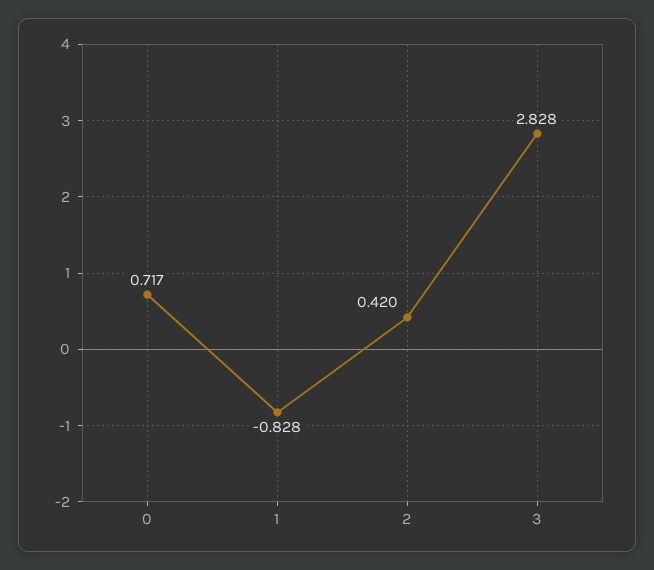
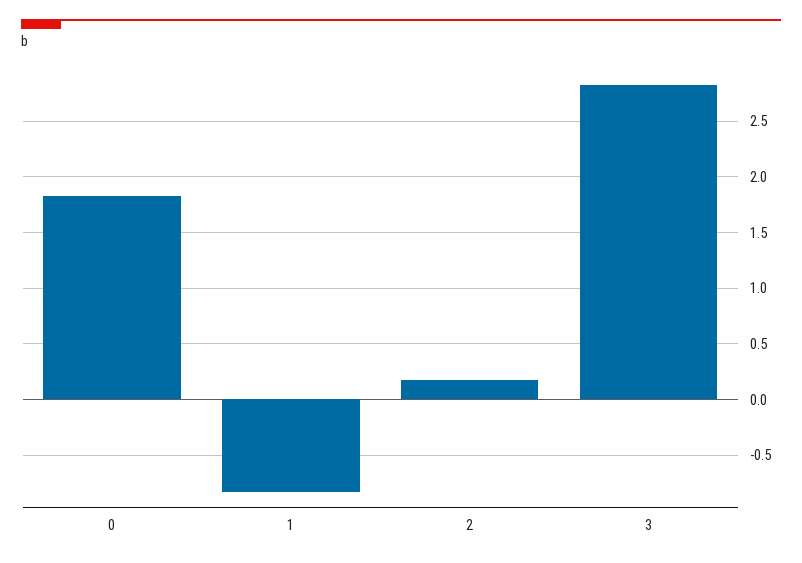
0: 0.717 -> 1.8
2: 0.42 -> 0.2

